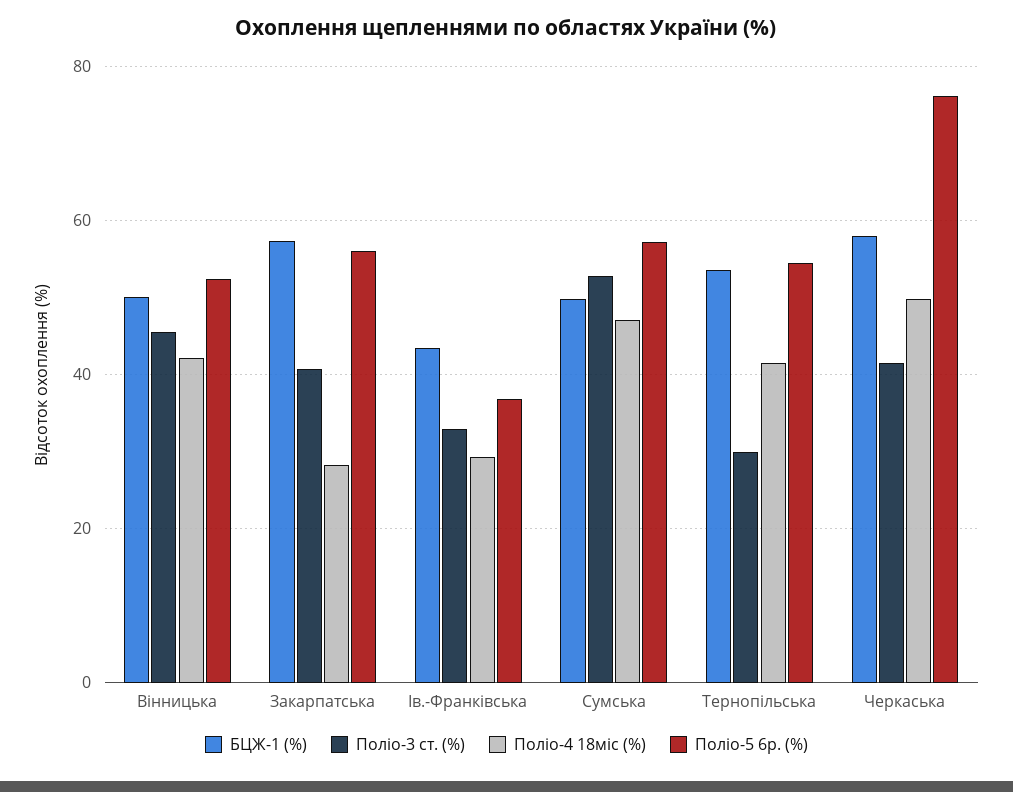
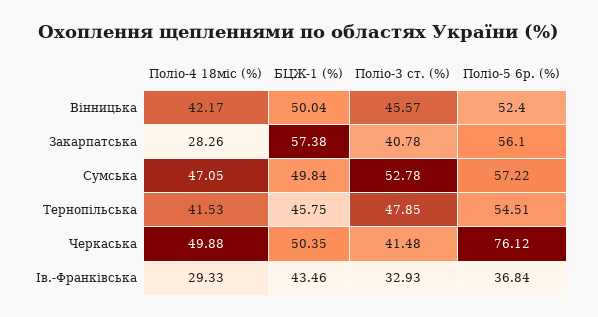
БЦЖ-1 (%), Тернопільська: 54 -> 45.75
Поліо-3 ст. (%), Тернопільська: 30 -> 47.85
БЦЖ-1 (%), Черкаська: 58 -> 50.35

